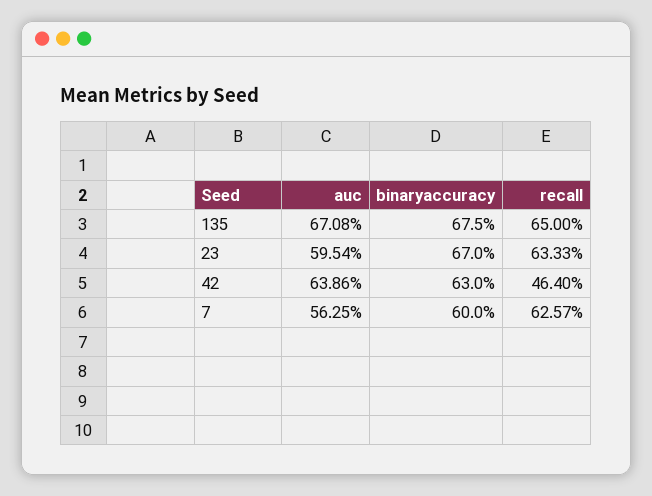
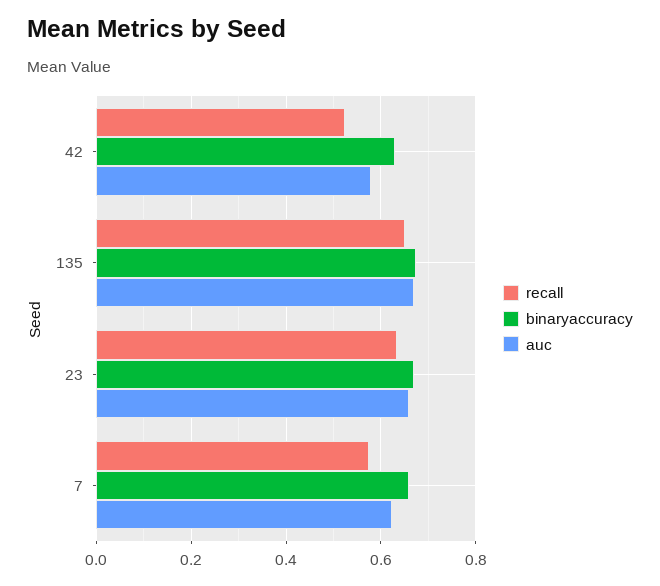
auc, 23: 0.5954 -> 0.66
auc, 42: 0.6386 -> 0.58
recall, 42: 0.464 -> 0.52
auc, 7: 0.5625 -> 0.62
binaryaccuracy, 7: 0.6 -> 0.66
recall, 7: 0.6257 -> 0.58

